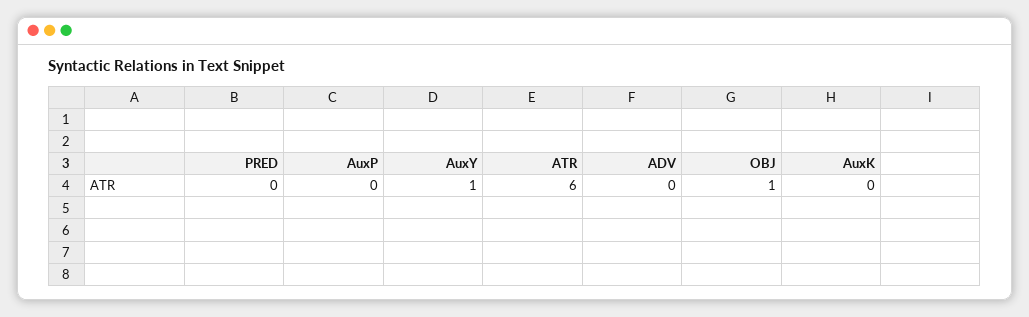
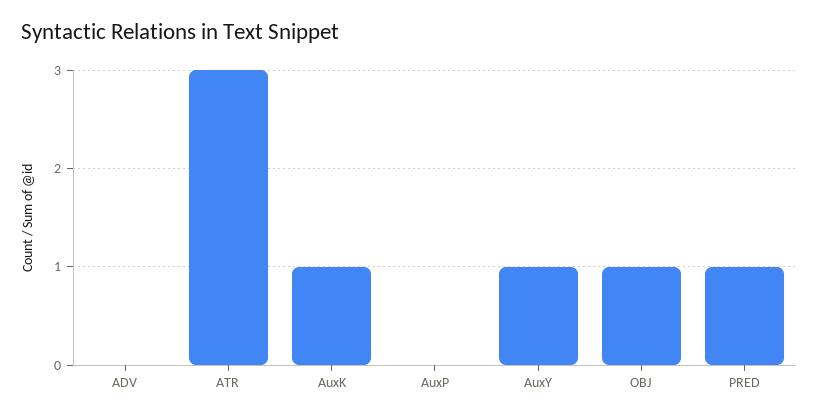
PRED: 0 -> 1
ATR: 6 -> 3
AuxK: 0 -> 1

